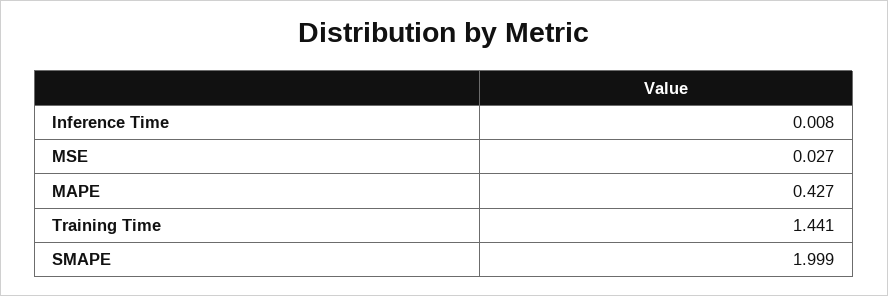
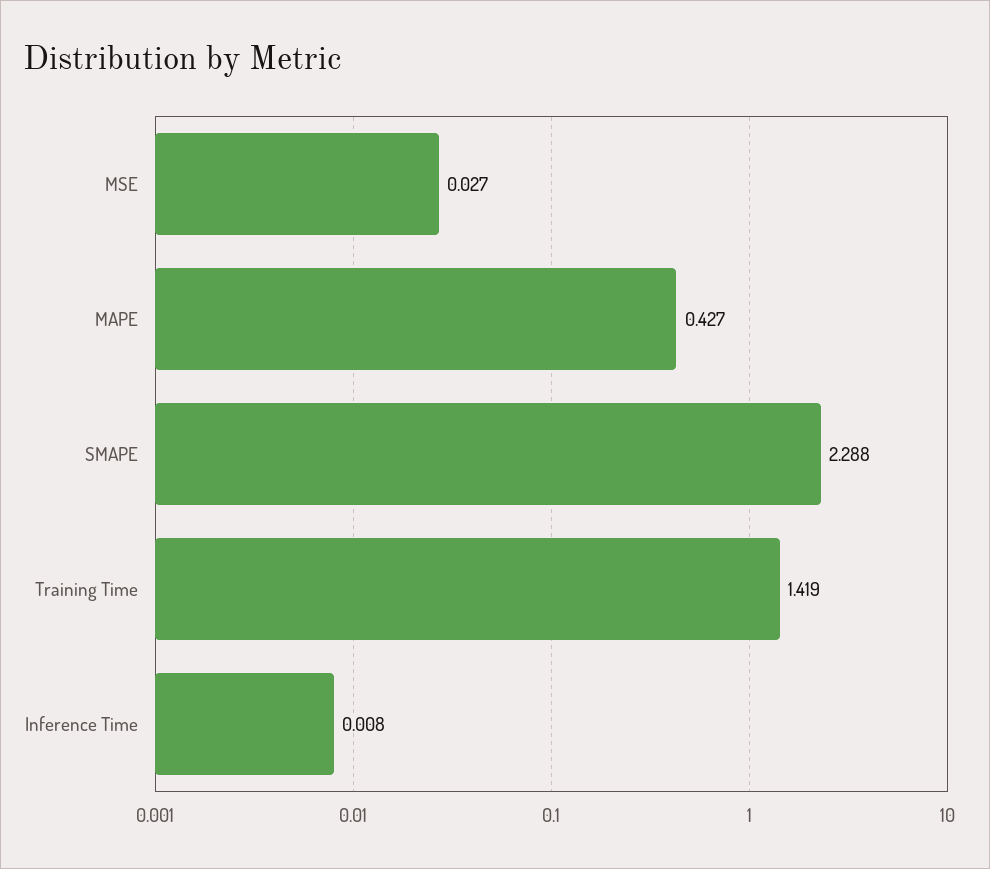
Training Time: 1.441 -> 1.419
SMAPE: 1.999 -> 2.288

